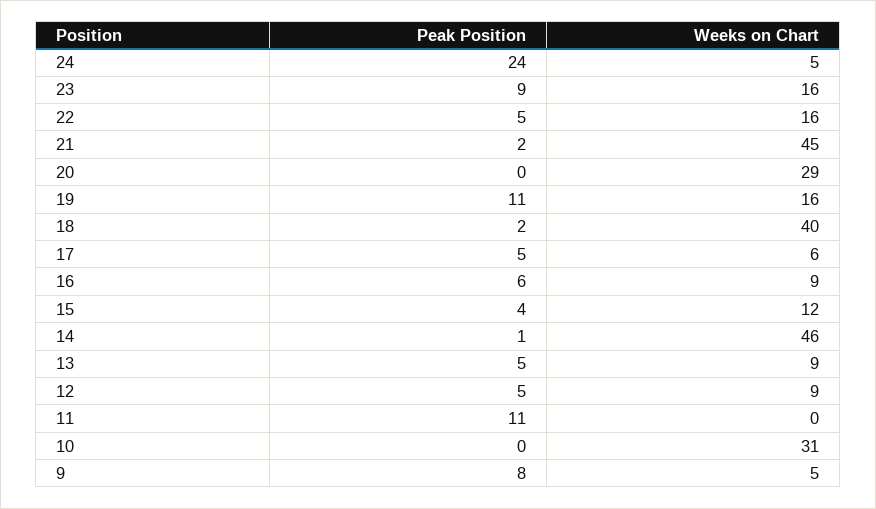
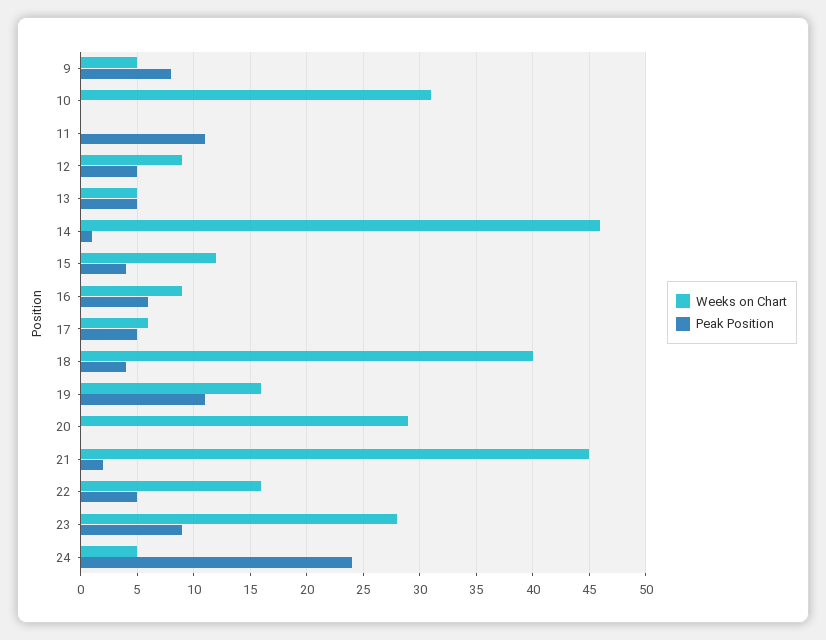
Weeks on Chart, 23: 16 -> 28
Peak Position, 18: 2 -> 4
Weeks on Chart, 13: 9 -> 5

